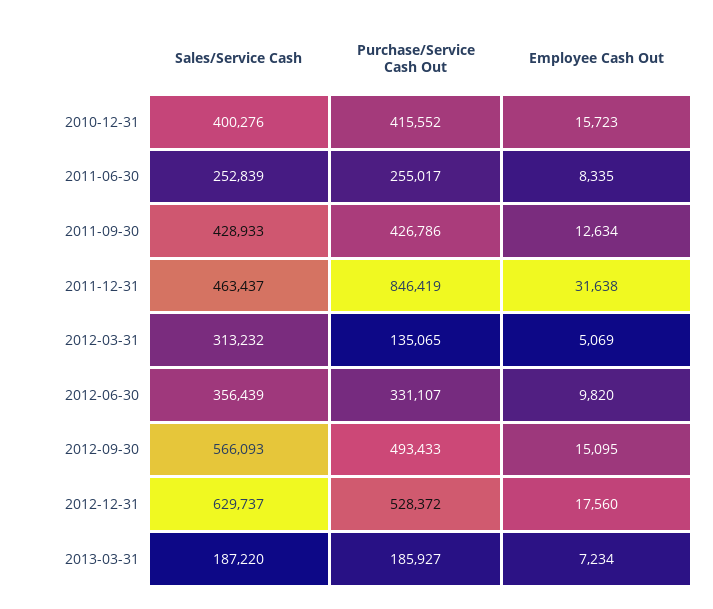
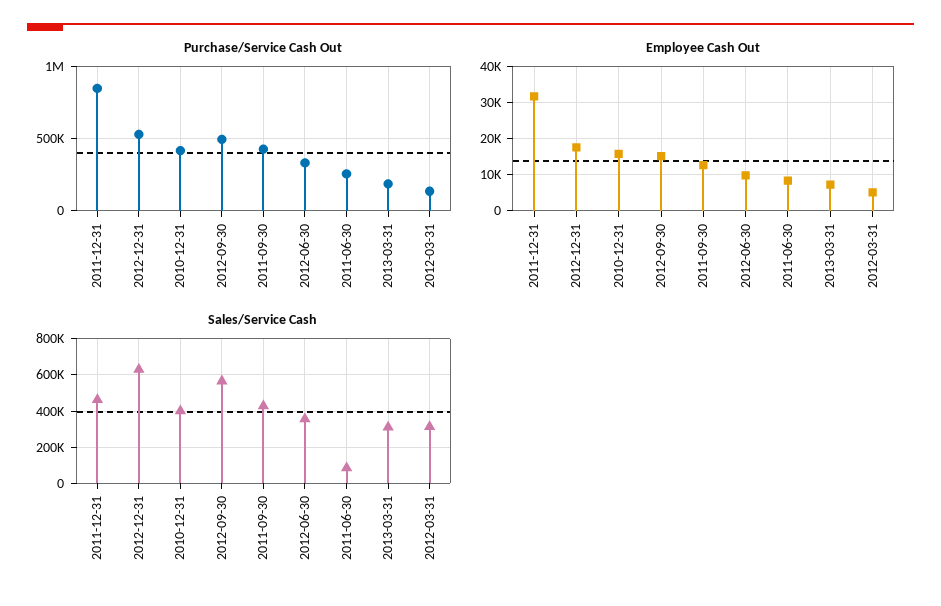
Sales/Service Cash, 2011-06-30: 252839 -> 100000
Sales/Service Cash, 2013-03-31: 187220 -> 300000

